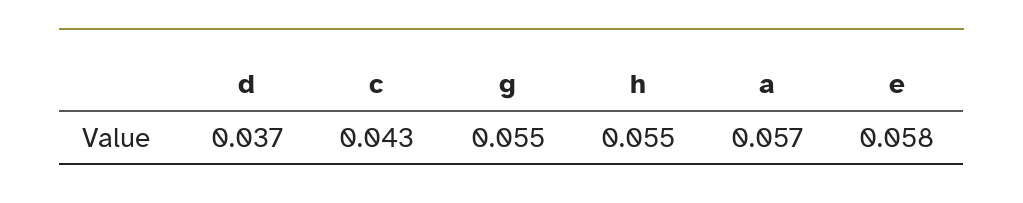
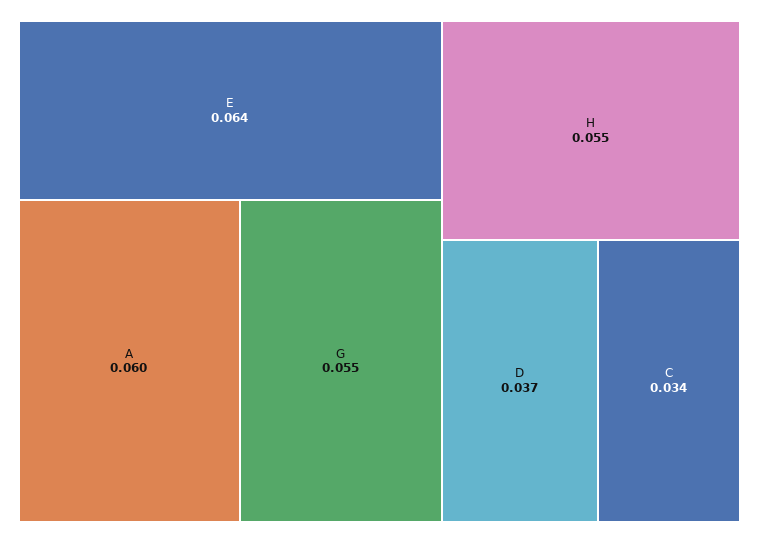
c: 0.043 -> 0.034
a: 0.057 -> 0.06
e: 0.058 -> 0.064

